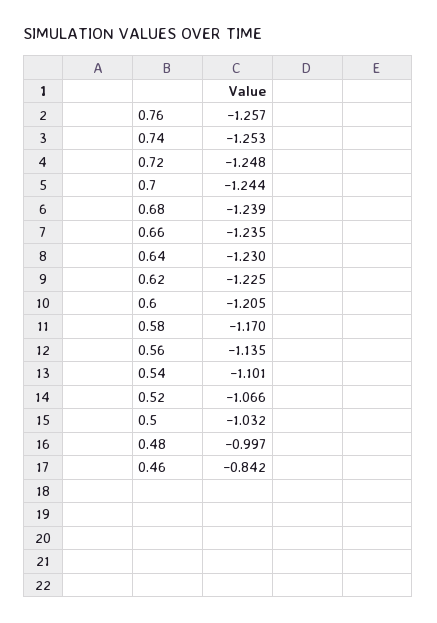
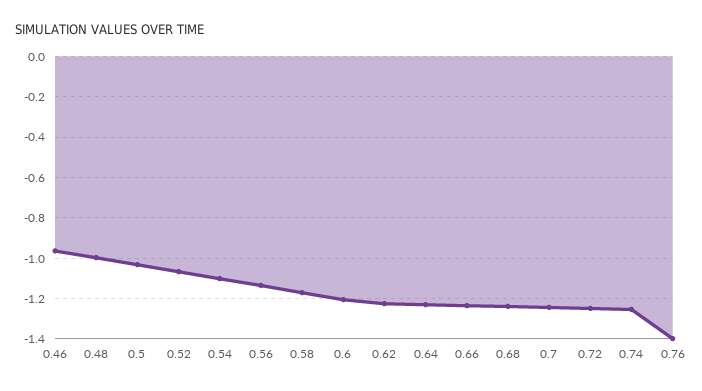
0.76: -1.257 -> -1.4
0.46: -0.842 -> -0.95

